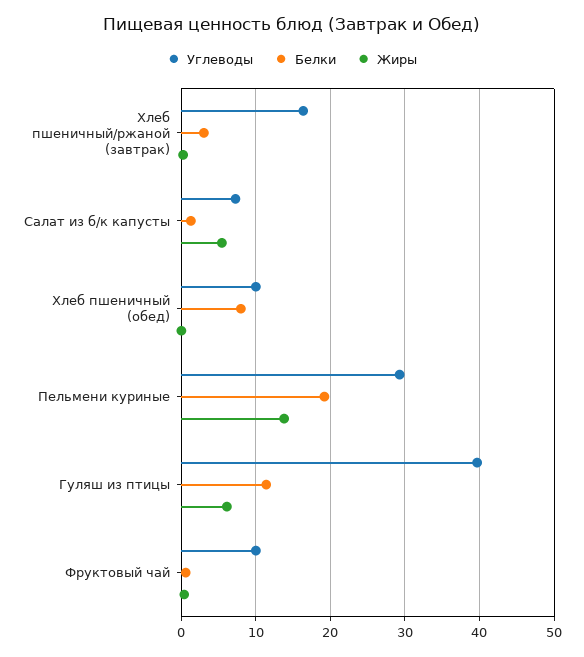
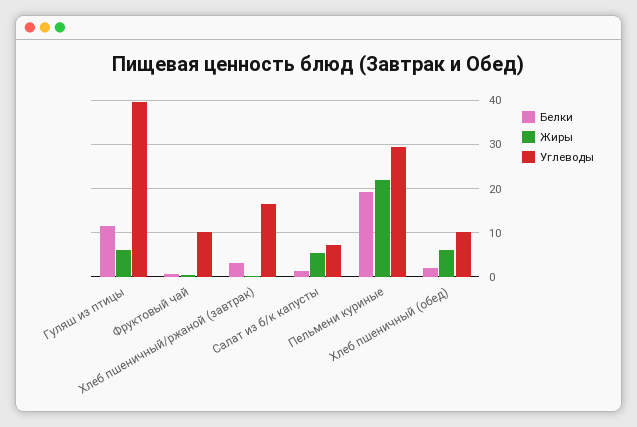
Белки, Хлеб пшеничный (обед): 8 -> 2
Жиры, Хлеб пшеничный (обед): 0 -> 6
Жиры, Пельмени куриные: 14 -> 22

